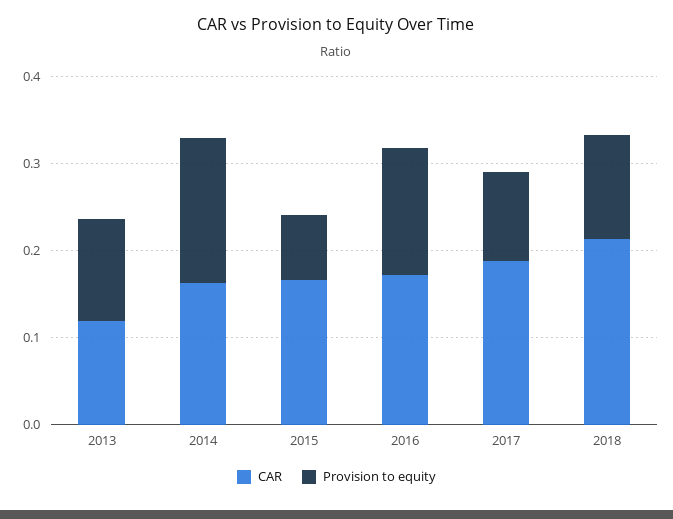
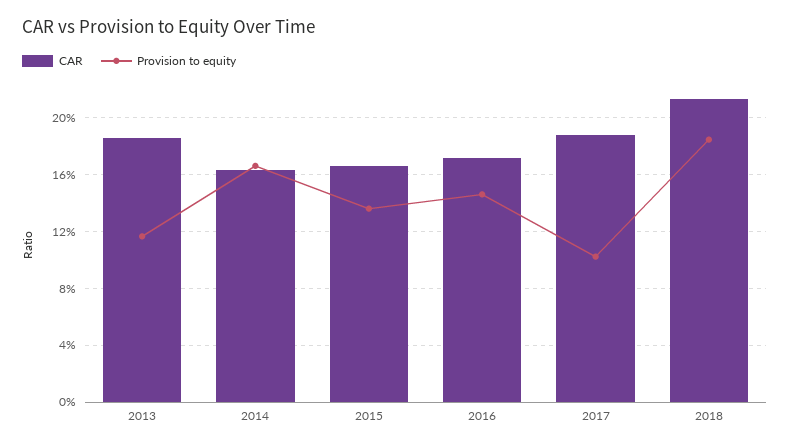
CAR, 2013: 0.12 -> 0.185
Provision to equity, 2015: 0.08 -> 0.135
Provision to equity, 2018: 0.12 -> 0.185

